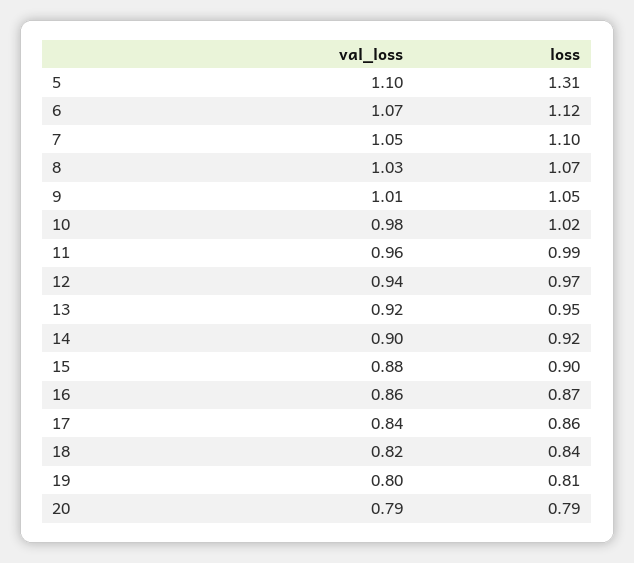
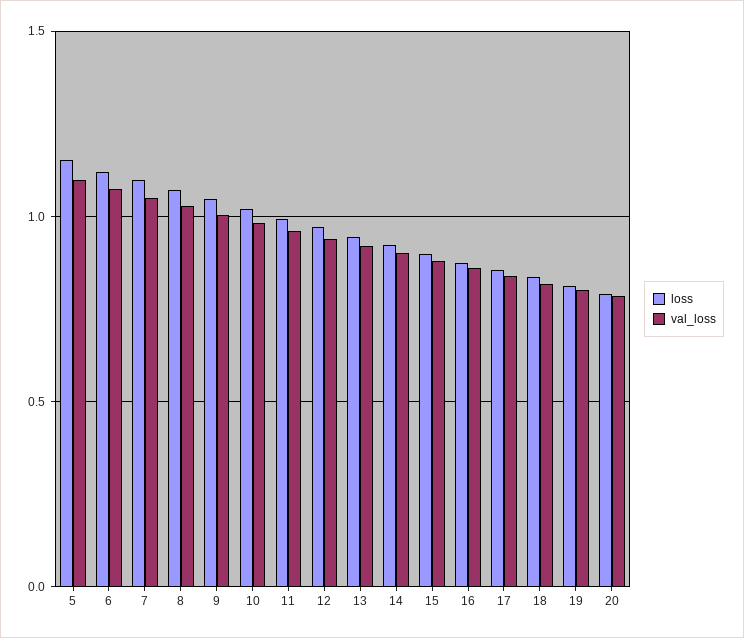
loss, 5: 1.31 -> 1.15

